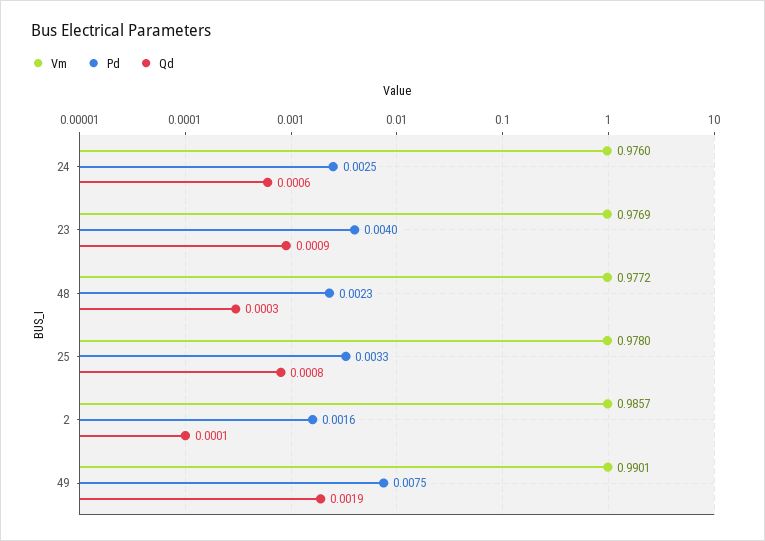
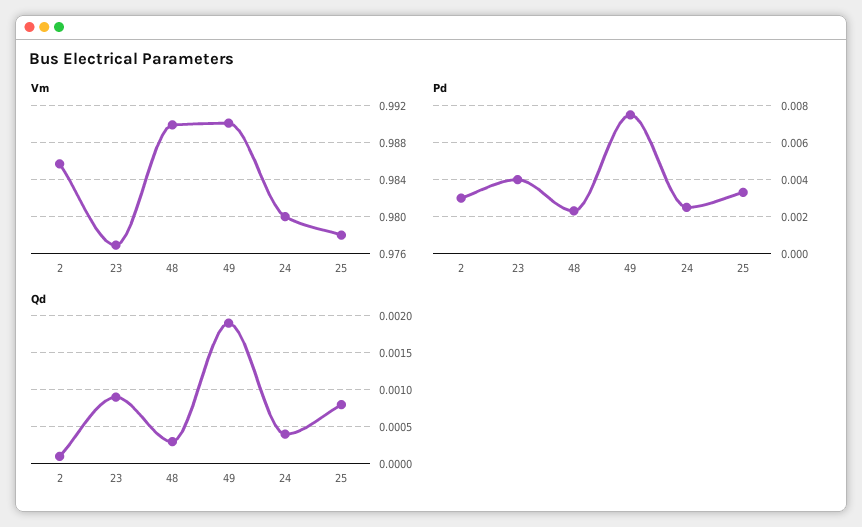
Vm, 24: 0.976 -> 0.98
Qd, 24: 0.0006 -> 0.0004
Vm, 48: 0.9772 -> 0.99
Pd, 2: 0.0016 -> 0.003

